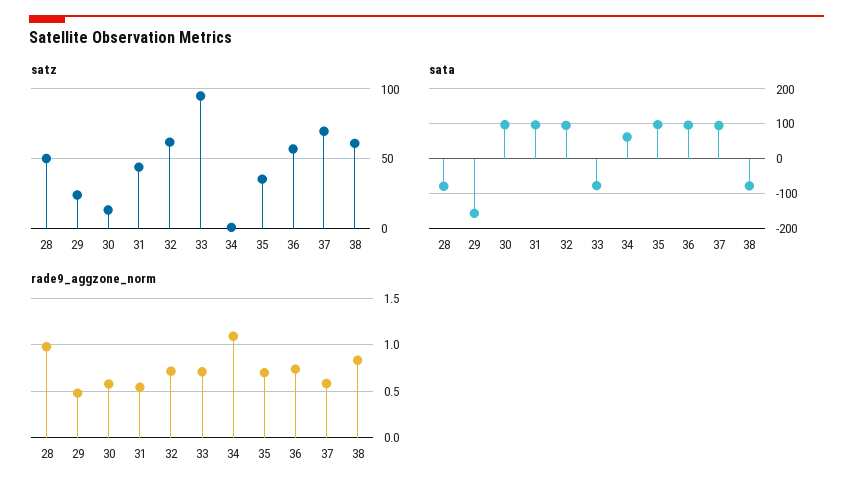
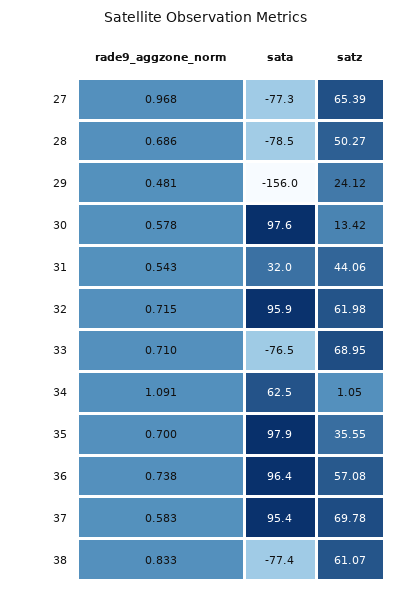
satz, 33: 95 -> 68.95
sata, 31: 100 -> 32
rade9_aggzone_norm, 28: 1 -> 0.686
rade9_aggzone_norm, 27: none -> 0.968
sata, 27: none -> -77.3
satz, 27: none -> 65.39

